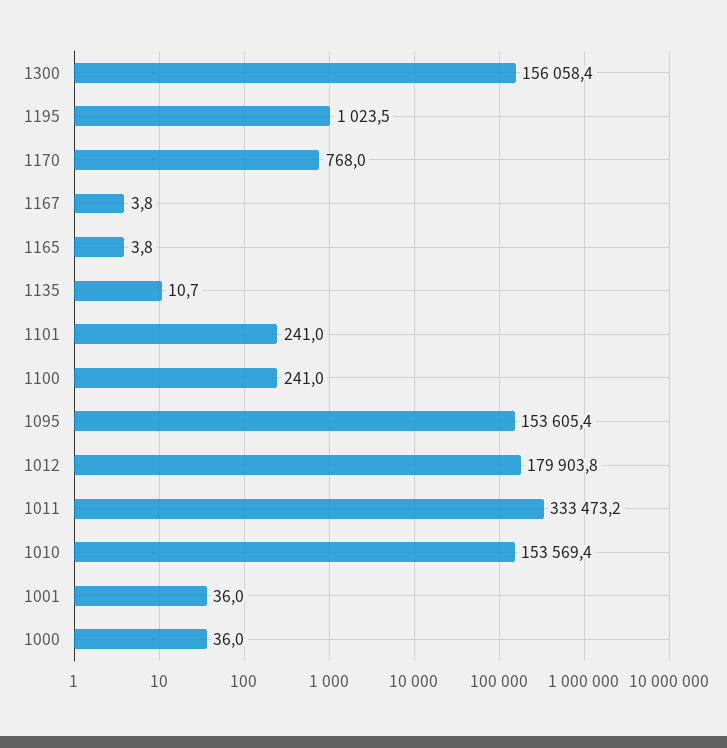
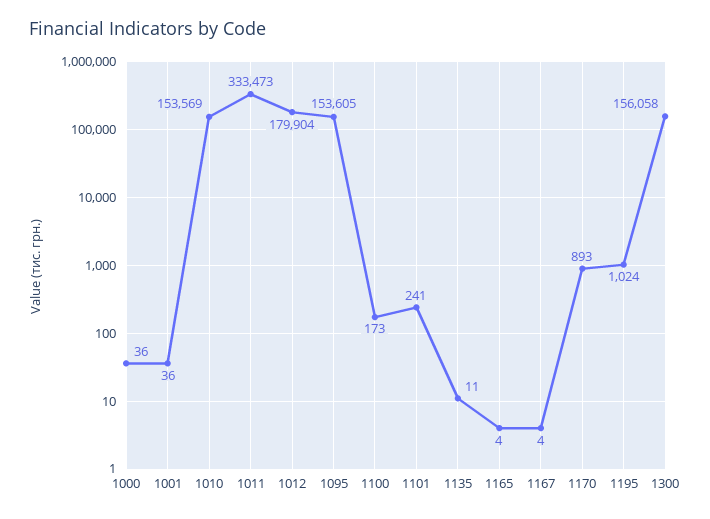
1170: 768 -> 893
1100: 241 -> 173

